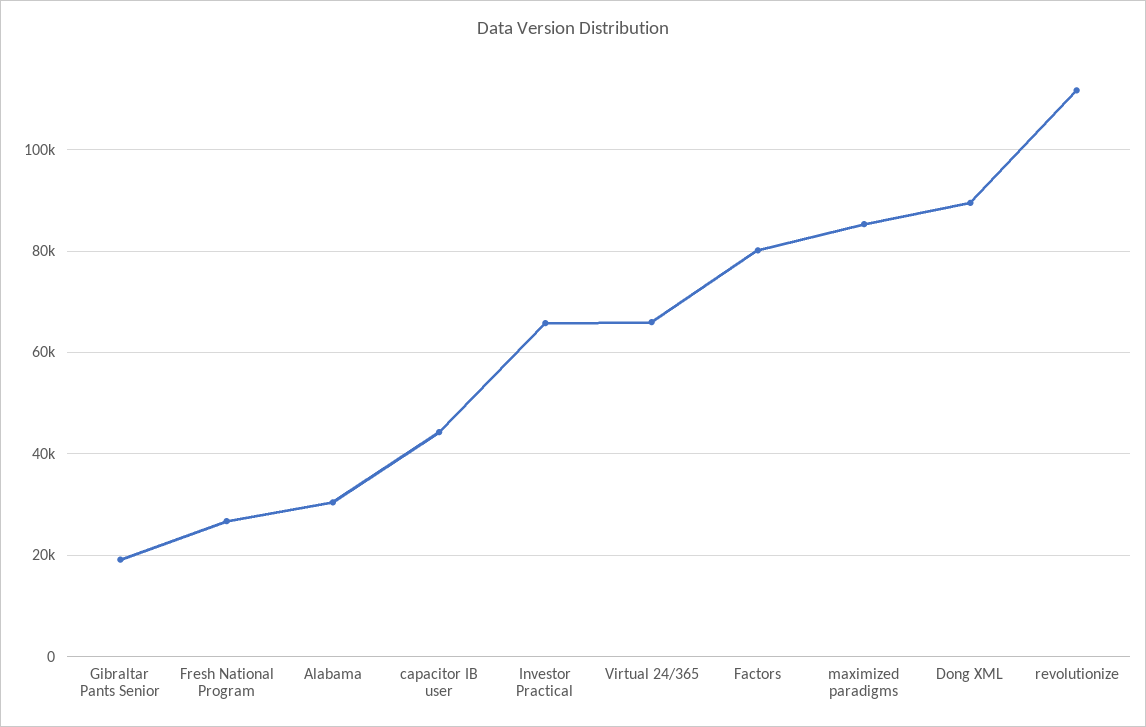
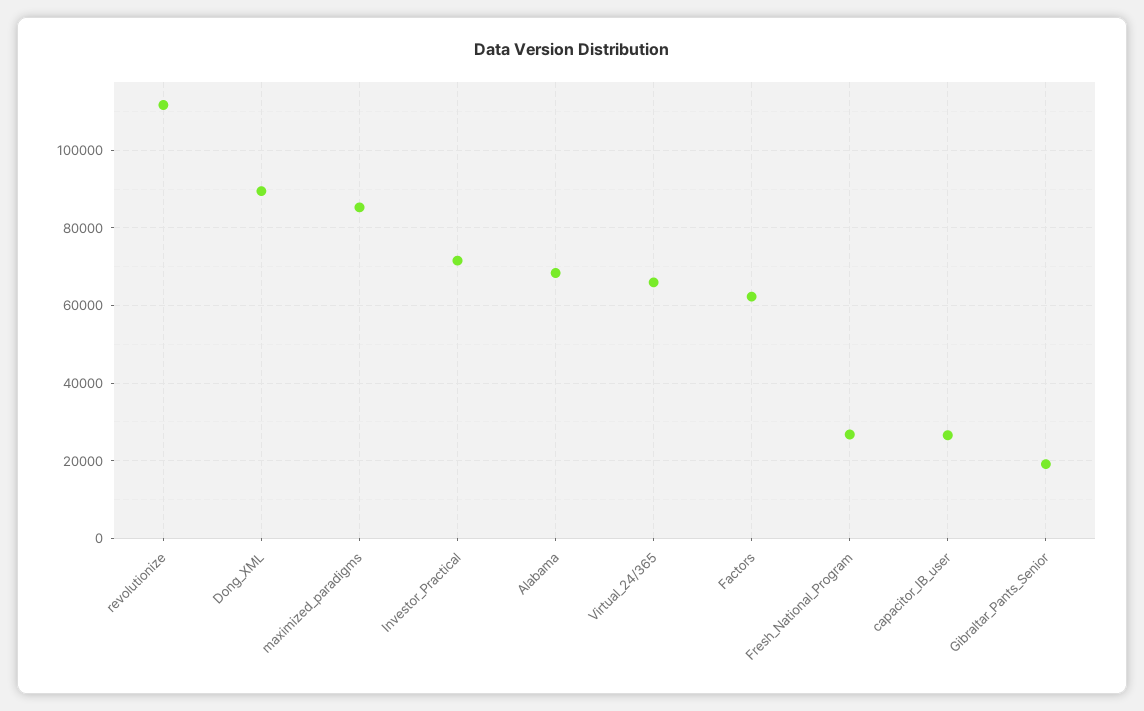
Alabama: 30000 -> 68000
capacitor IB user: 44000 -> 26000
Investor Practical: 66000 -> 72000
Factors: 80000 -> 62000

